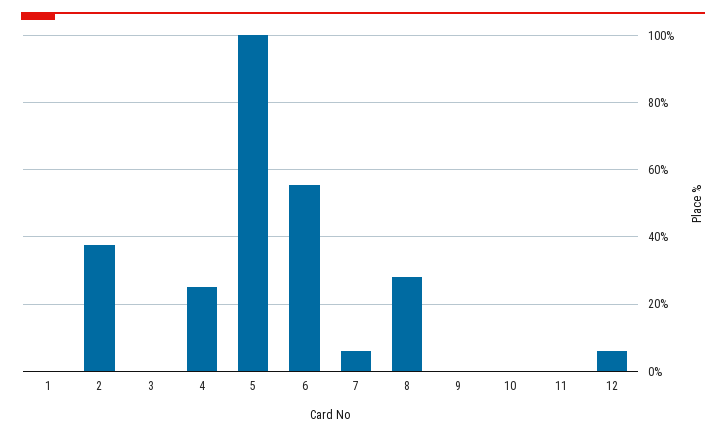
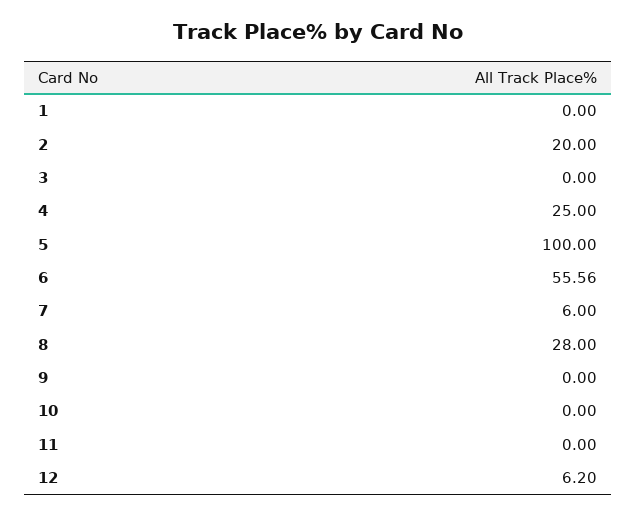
2: 38 -> 20

